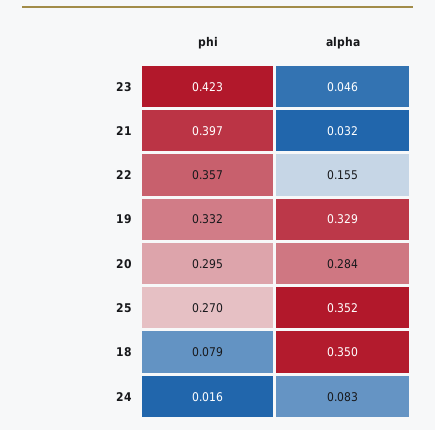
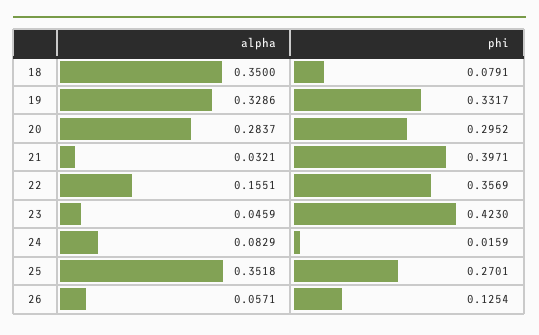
alpha, 26: none -> 0.0571
phi, 26: none -> 0.1254

